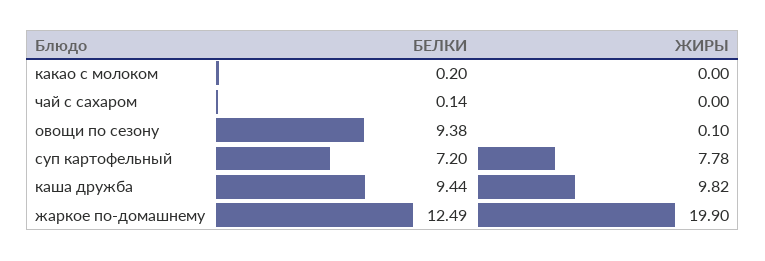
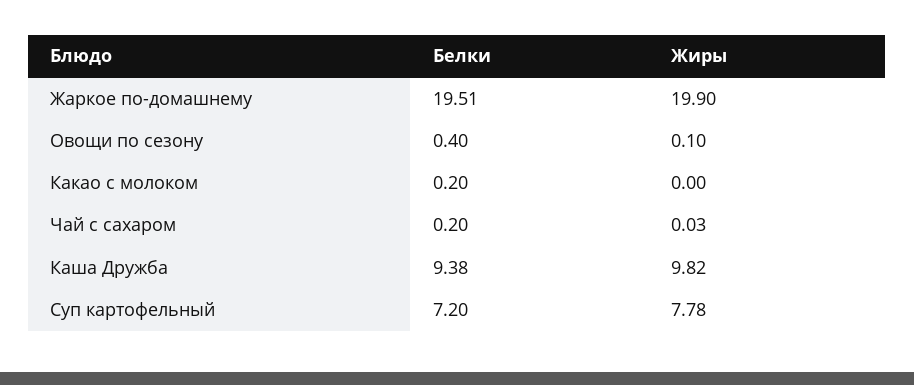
БЕЛКИ, чай с сахаром: 0.14 -> 0.2
ЖИРЫ, чай с сахаром: 0 -> 0.03
БЕЛКИ, овощи по сезону: 9.38 -> 0.4
БЕЛКИ, каша дружба: 9.44 -> 9.38
БЕЛКИ, жаркое по-домашнему: 12.49 -> 19.51

